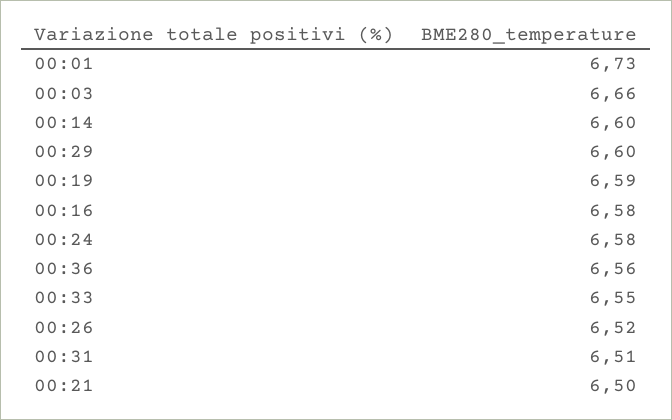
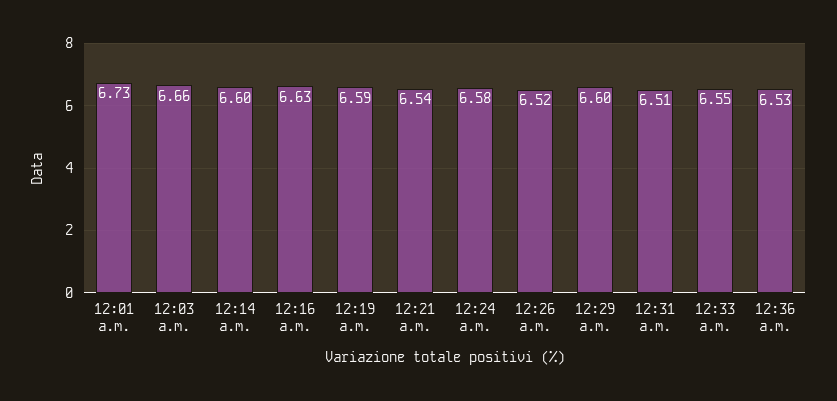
00:16: 6.58 -> 6.63
00:36: 6.56 -> 6.53
00:21: 6.5 -> 6.54

